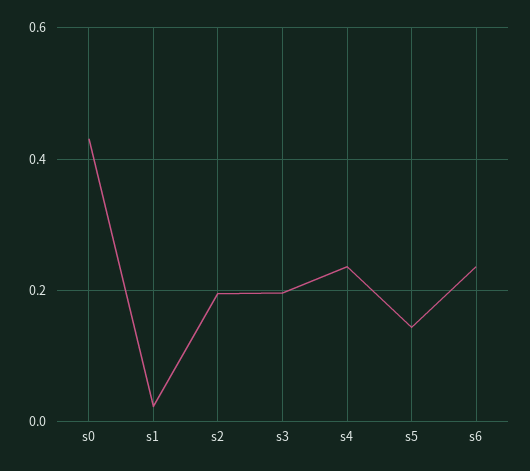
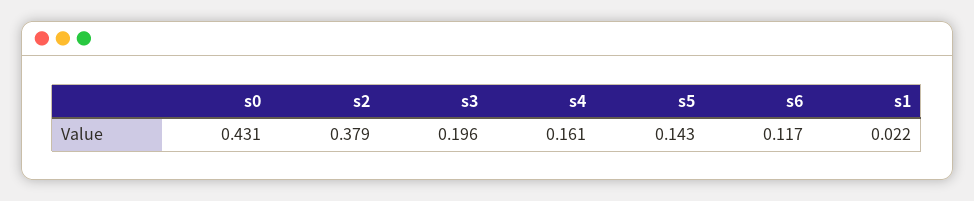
s2: 0.2 -> 0.379
s4: 0.24 -> 0.161
s6: 0.24 -> 0.117

